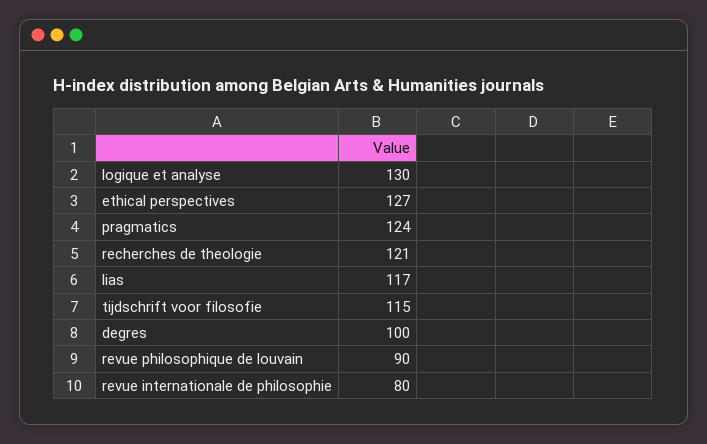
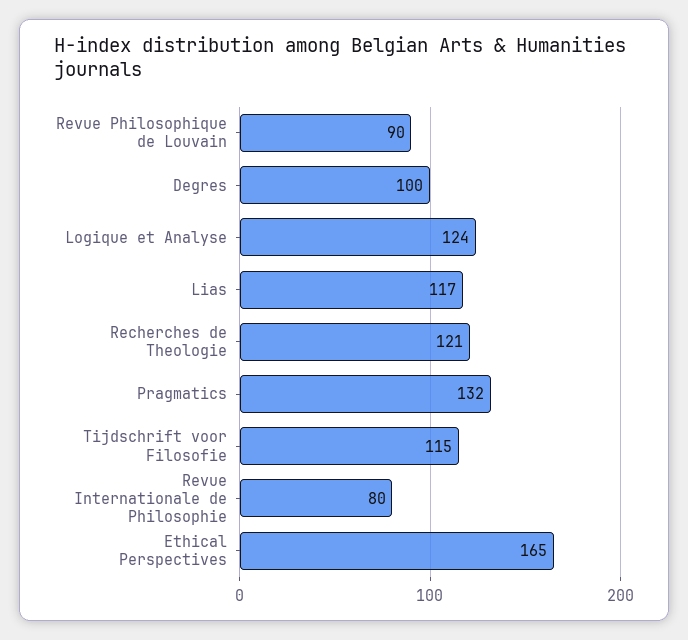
logique et analyse: 130 -> 124
ethical perspectives: 127 -> 165
pragmatics: 124 -> 132

